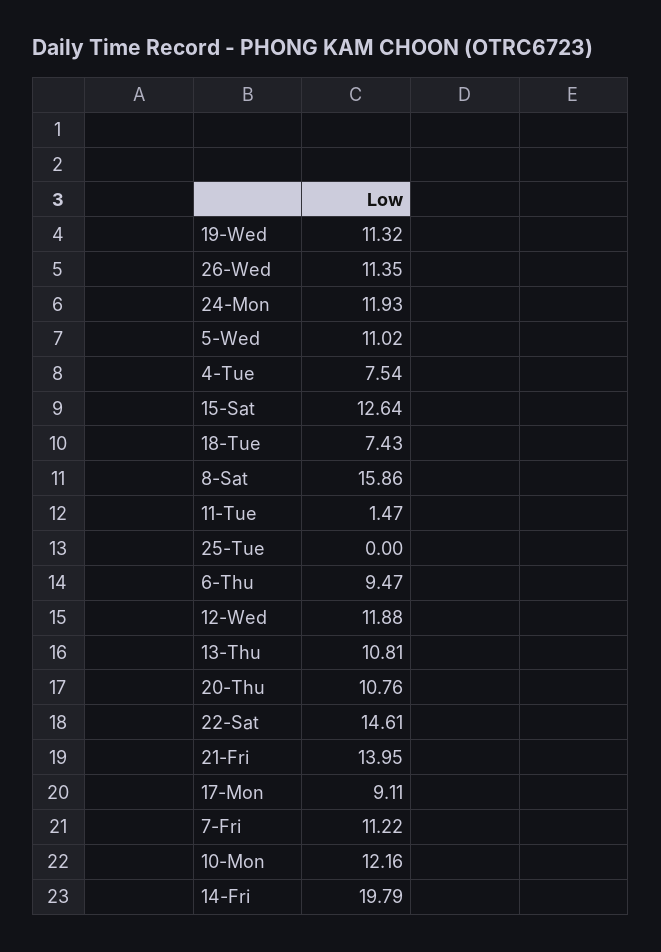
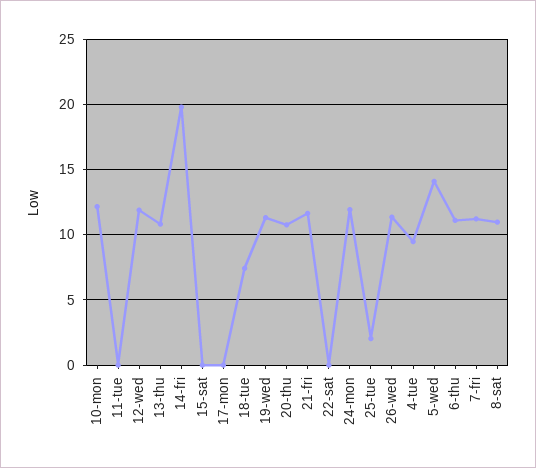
5-Wed: 11.02 -> 14
4-Tue: 7.54 -> 9.5
15-Sat: 12.64 -> 0
8-Sat: 15.86 -> 11
11-Tue: 1.47 -> 0
25-Tue: 0 -> 2
6-Thu: 9.47 -> 11
22-Sat: 14.61 -> 0
21-Fri: 13.95 -> 11.5
17-Mon: 9.11 -> 0

